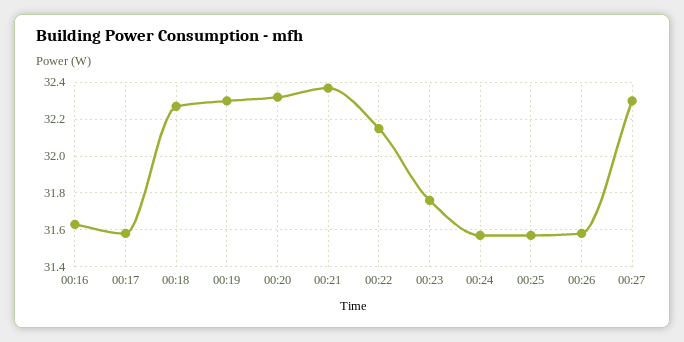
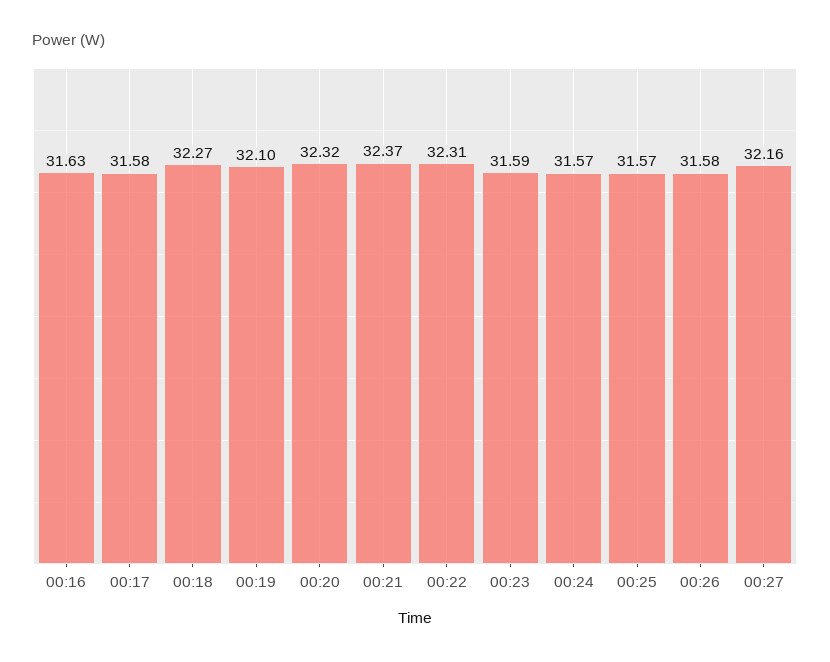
00:19: 32.3 -> 32.1
00:22: 32.15 -> 32.31
00:23: 31.75 -> 31.59
00:27: 32.3 -> 32.16

